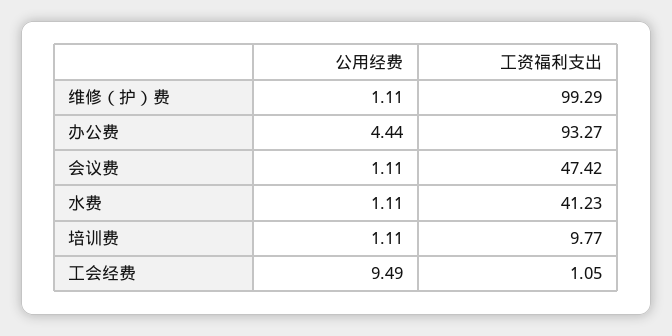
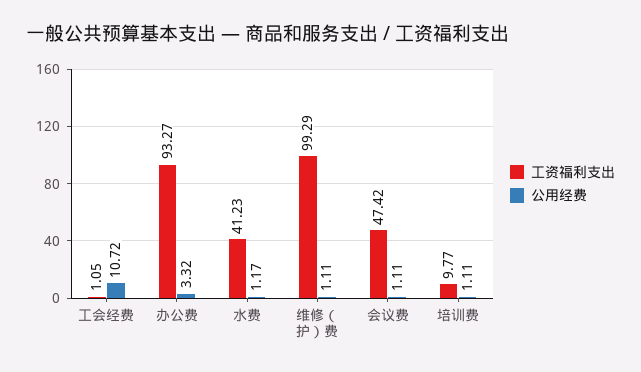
公用经费, 办公费: 4.44 -> 3.32
公用经费, 水费: 1.11 -> 1.17
公用经费, 工会经费: 9.49 -> 10.72

